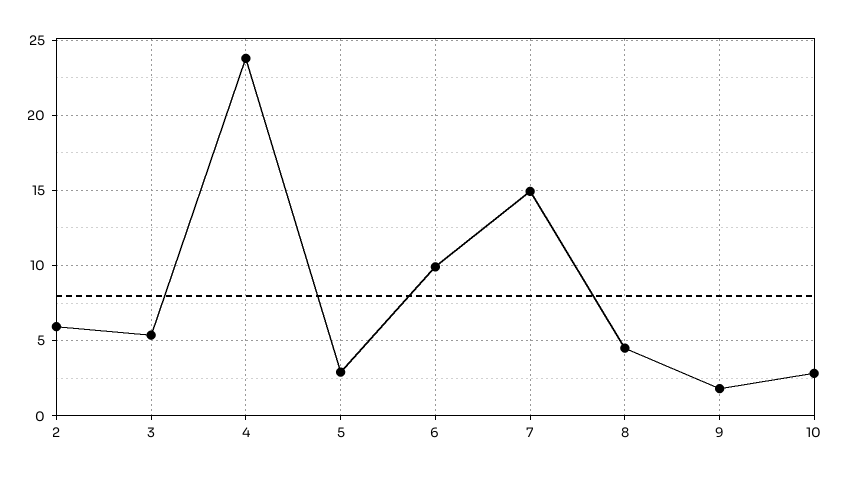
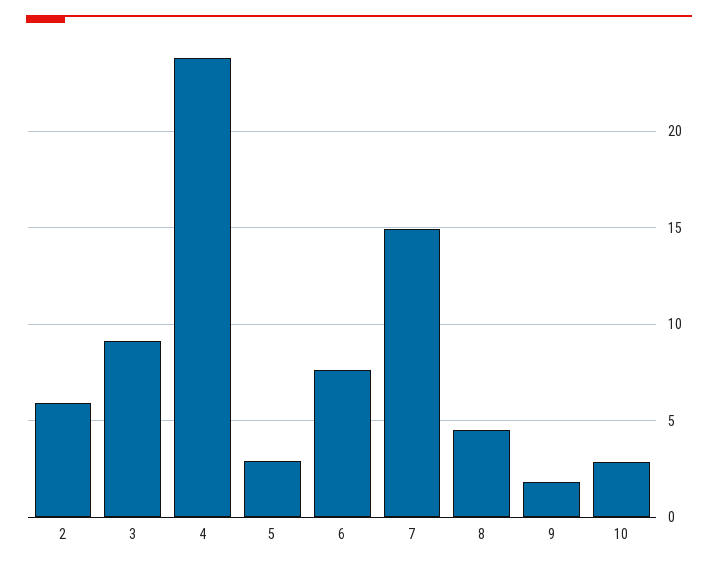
3: 5.5 -> 9
6: 10 -> 7.5

